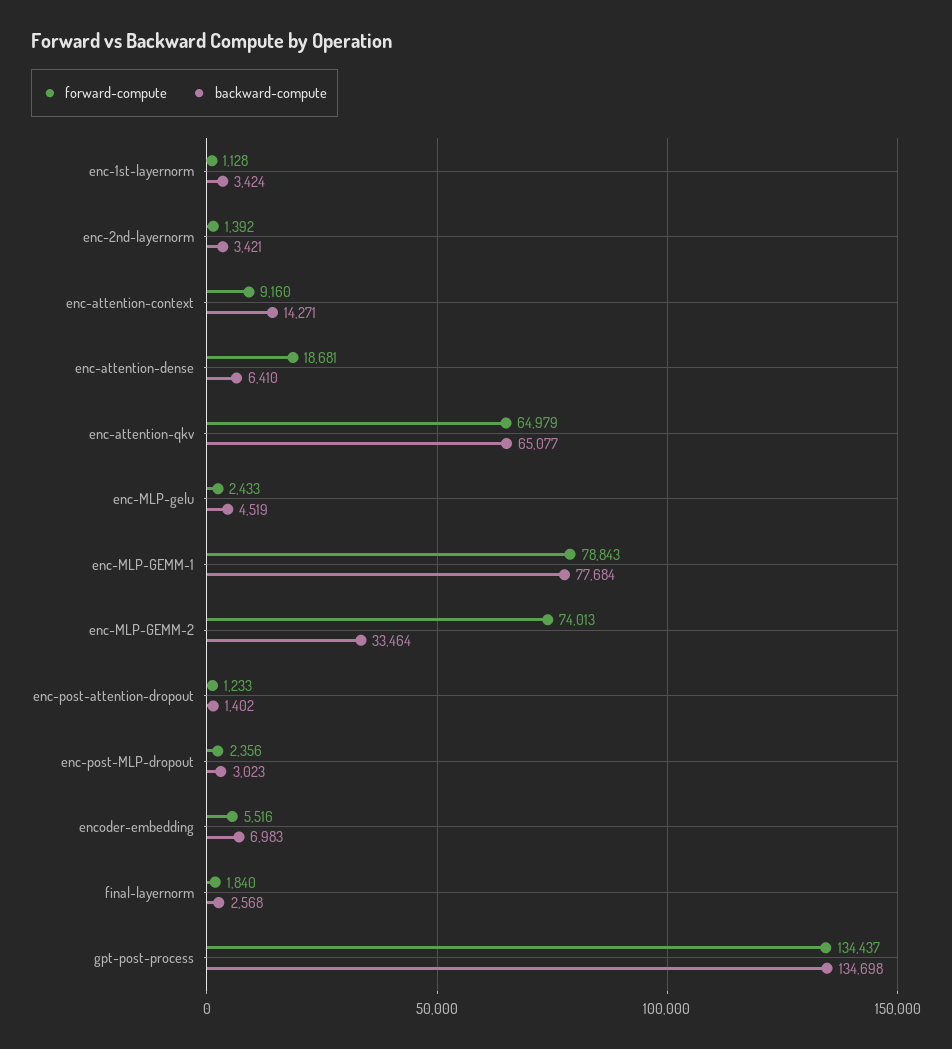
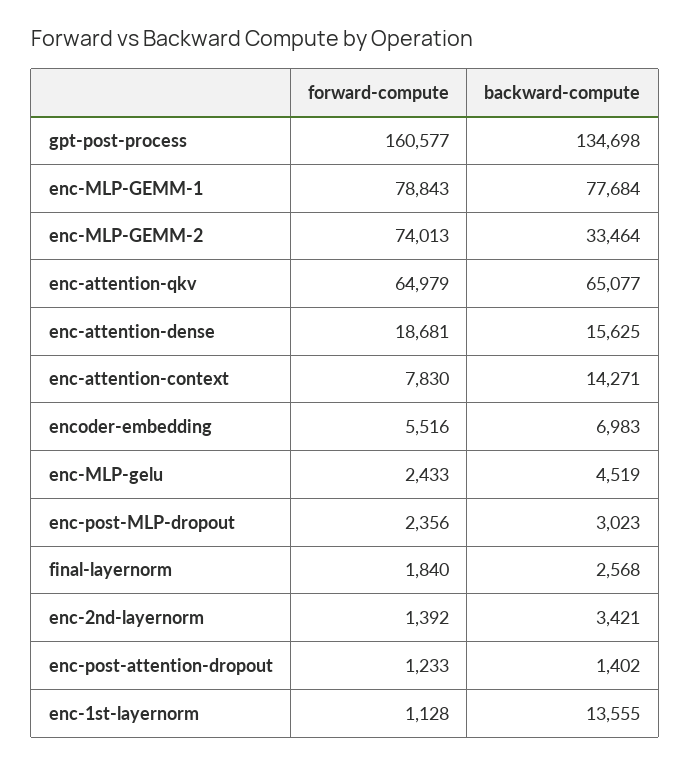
backward-compute, enc-1st-layernorm: 3424 -> 13555
forward-compute, enc-attention-context: 9160 -> 7830
backward-compute, enc-attention-dense: 6410 -> 15625
forward-compute, gpt-post-process: 134437 -> 160577

